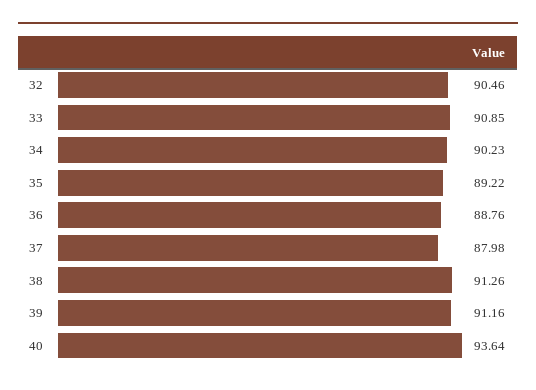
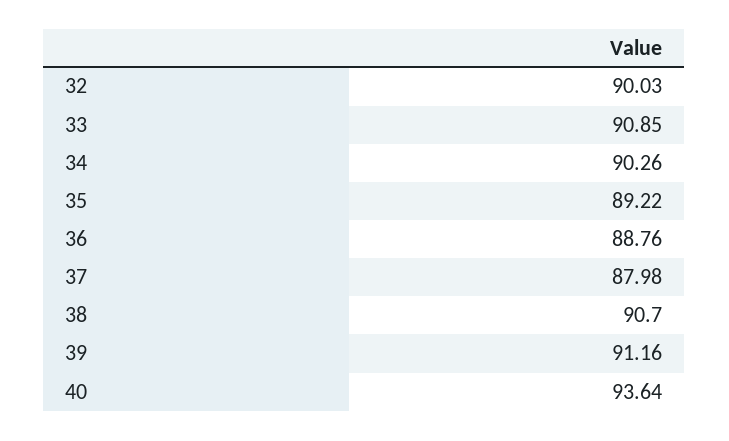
32: 90.46 -> 90.03
34: 90.23 -> 90.26
38: 91.26 -> 90.7

